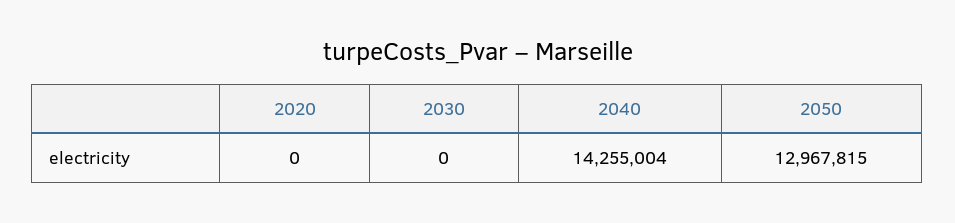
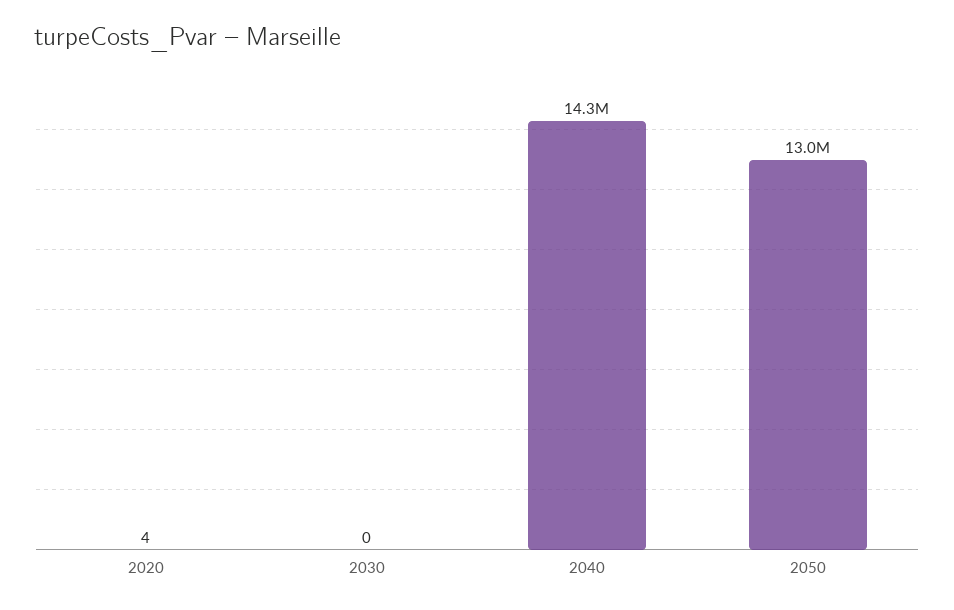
2020: 0 -> 4

